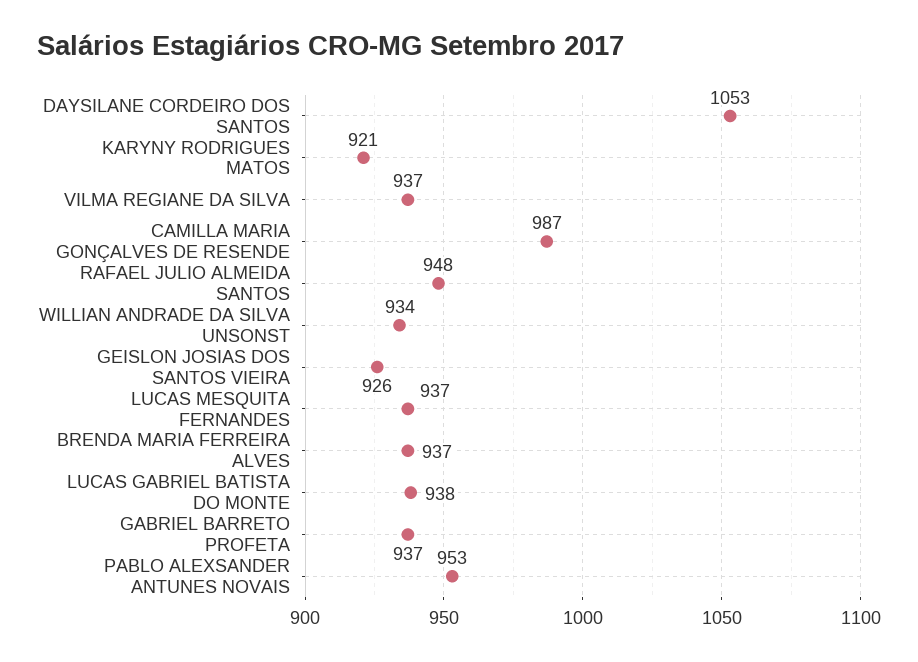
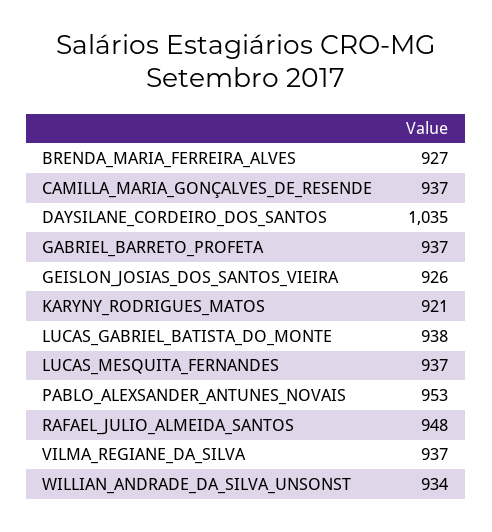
DAYSILANE CORDEIRO DOS SANTOS: 1053 -> 1035
CAMILLA MARIA GONÇALVES DE RESENDE: 987 -> 937
BRENDA MARIA FERREIRA ALVES: 937 -> 927

